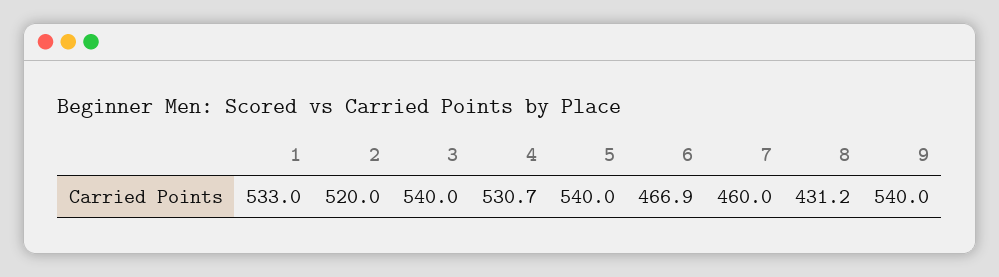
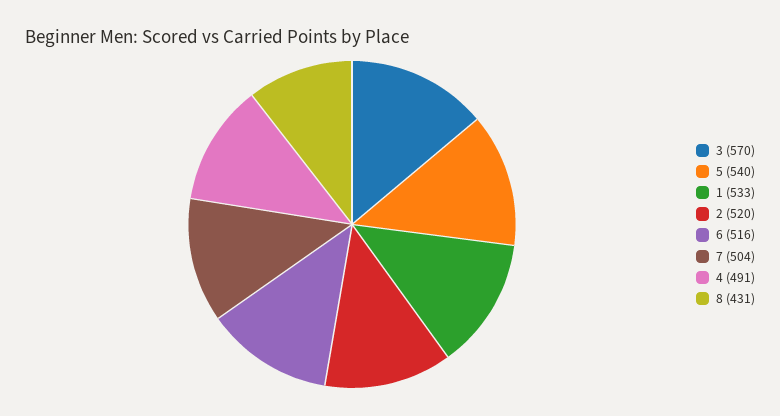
3: 540 -> 570
4: 530.7 -> 491
6: 466.9 -> 516
7: 460 -> 504
9: 540 -> none

